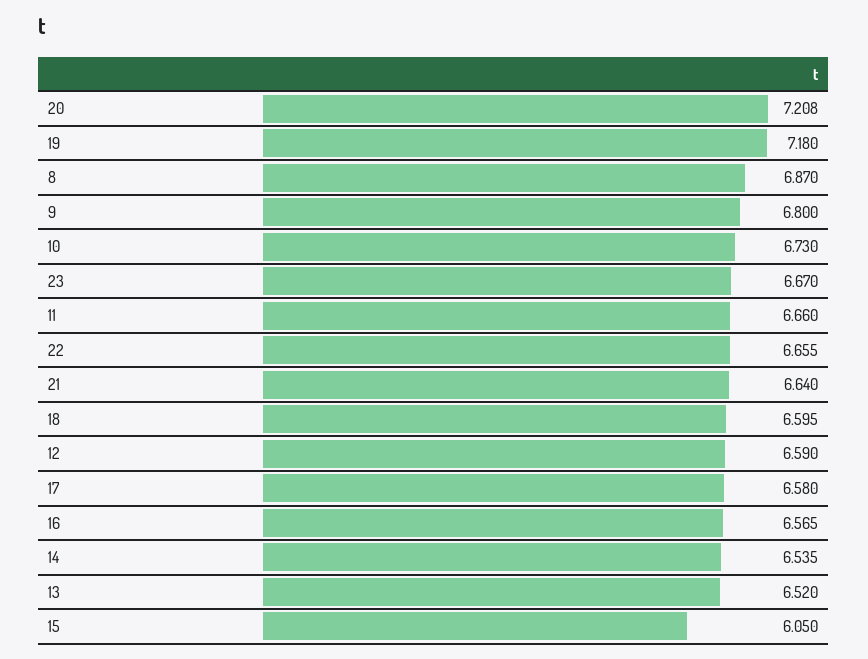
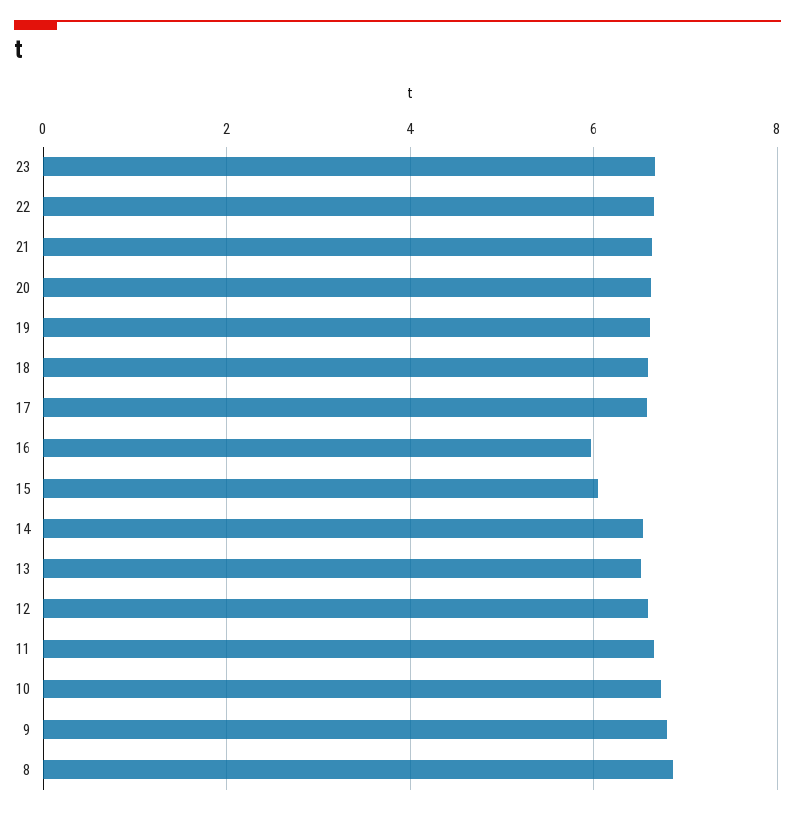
20: 7.208 -> 6.6
19: 7.18 -> 6.6
16: 6.565 -> 6

